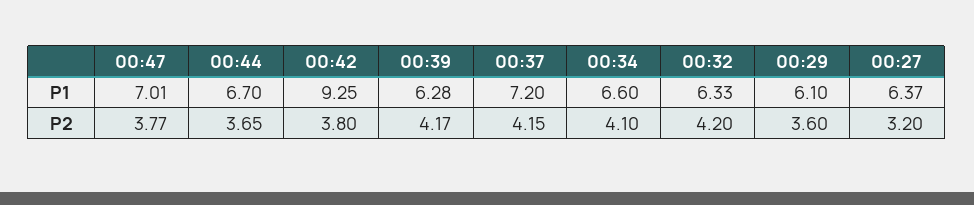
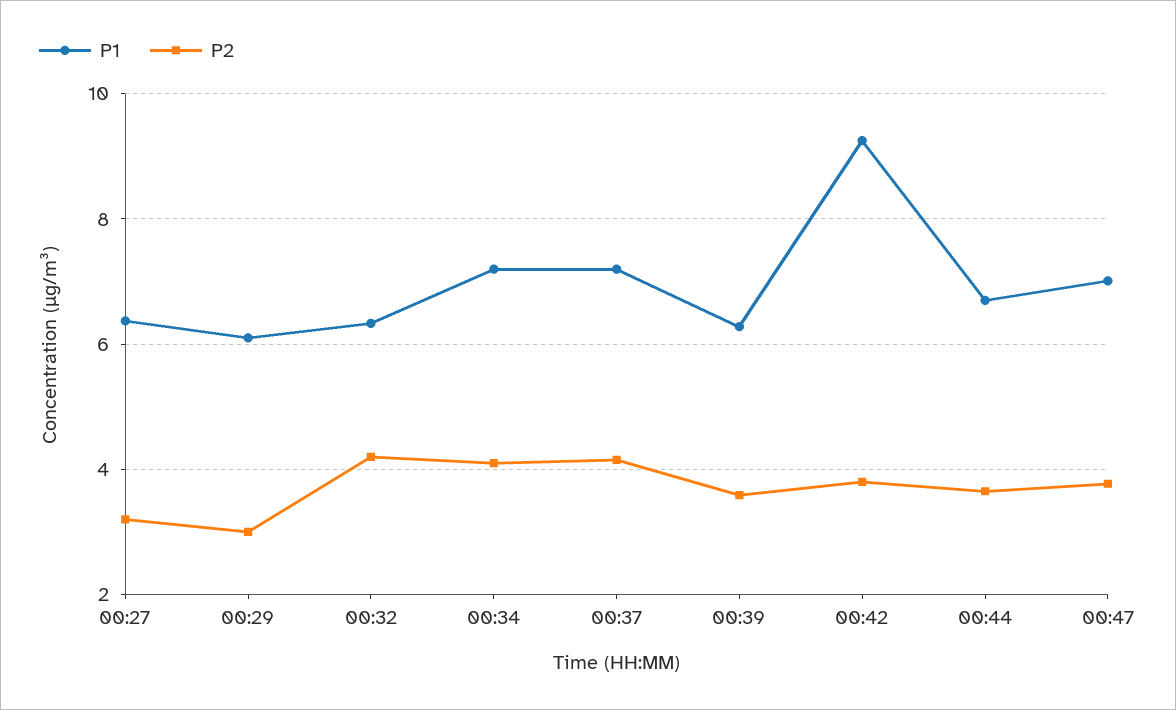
P1, 00:34: 6.6 -> 7.2
P2, 00:39: 4.17 -> 3.6
P2, 00:29: 3.6 -> 3

